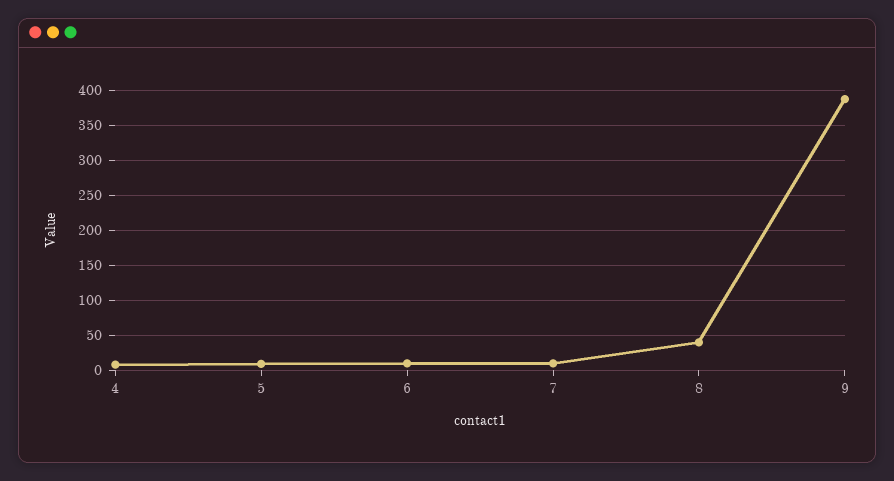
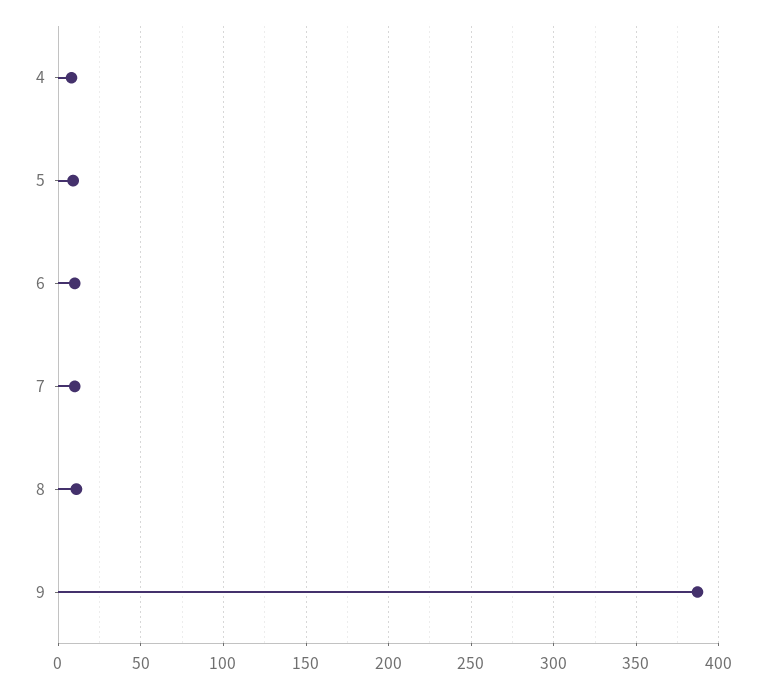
8: 40 -> 10

